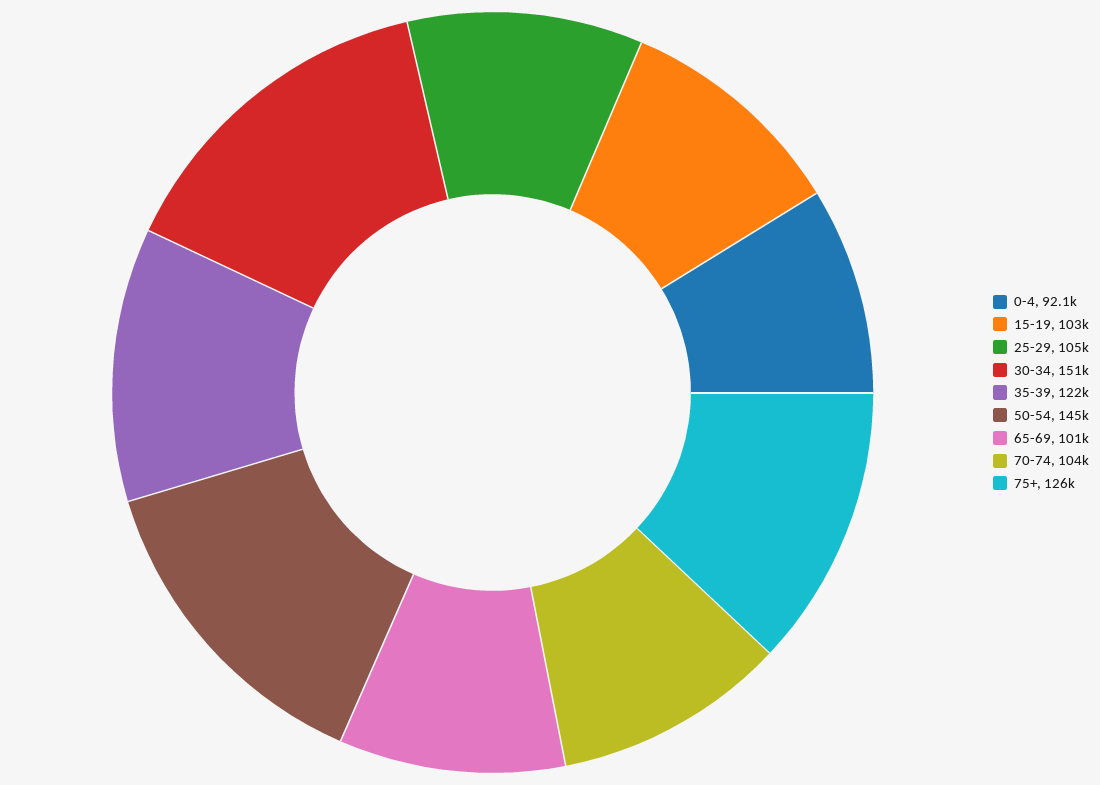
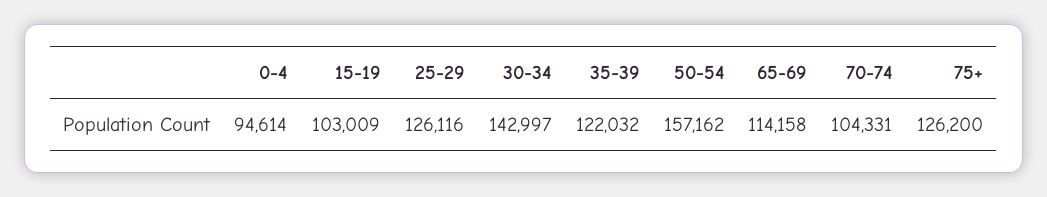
0-4: 92100 -> 94614
25-29: 105000 -> 126116
30-34: 151000 -> 142997
50-54: 145000 -> 157162
65-69: 101000 -> 114158

